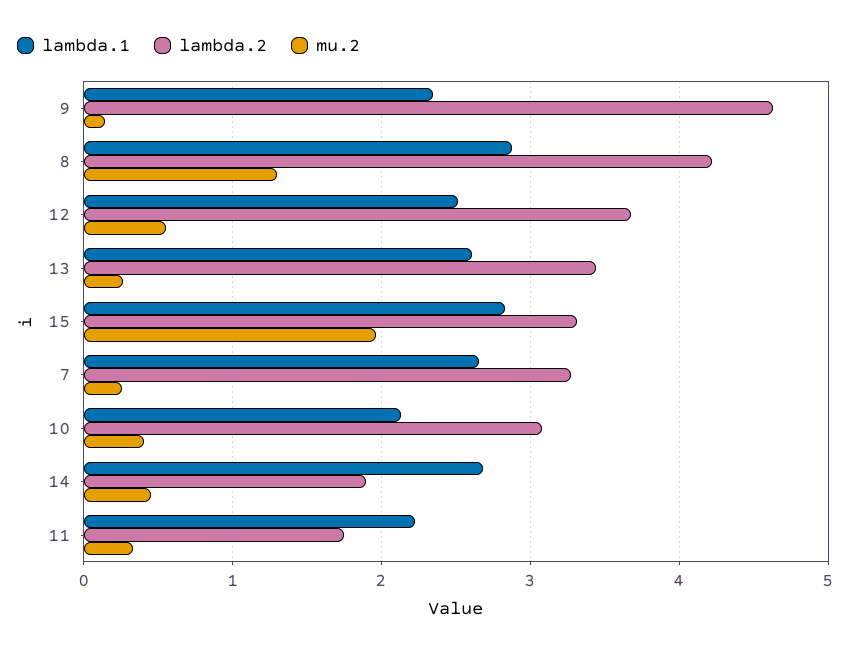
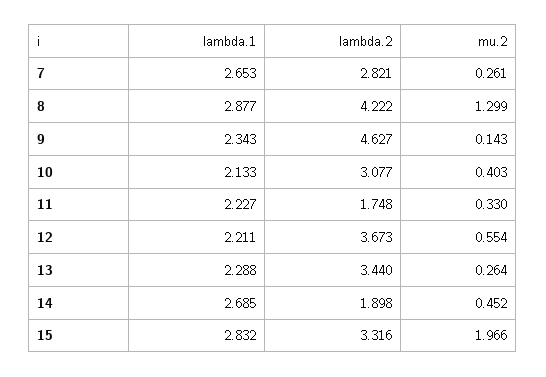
lambda.1, 12: 2.5 -> 2.211
lambda.1, 13: 2.6 -> 2.288
lambda.2, 7: 3.3 -> 2.821

